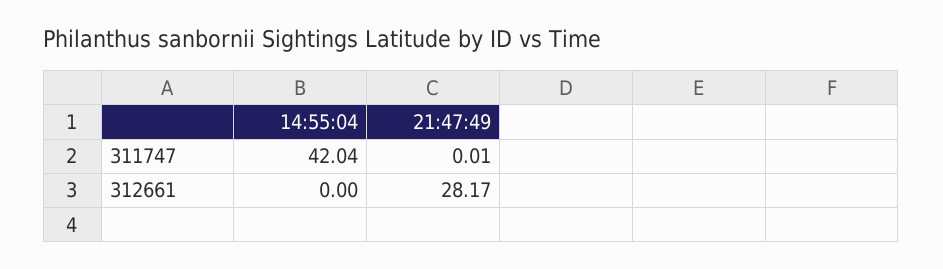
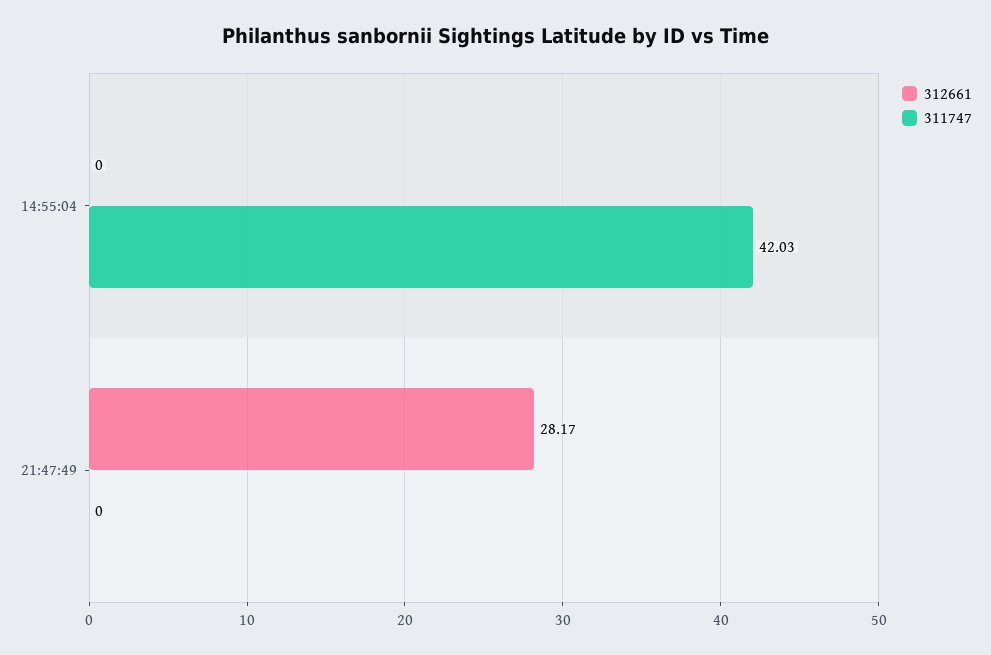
311747, 14:55:04: 42.04 -> 42.03
311747, 21:47:49: 0.01 -> 0

